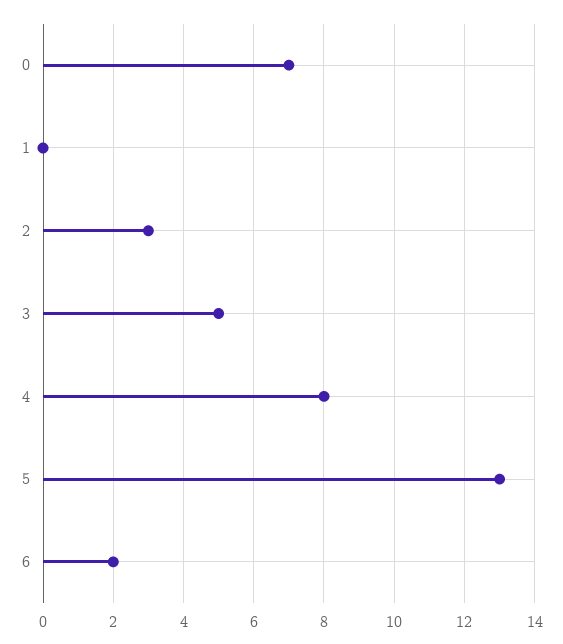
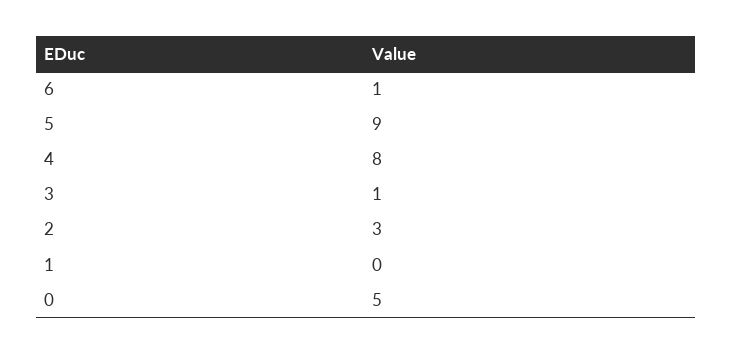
0: 7 -> 5
3: 5 -> 1
5: 13 -> 9
6: 2 -> 1

